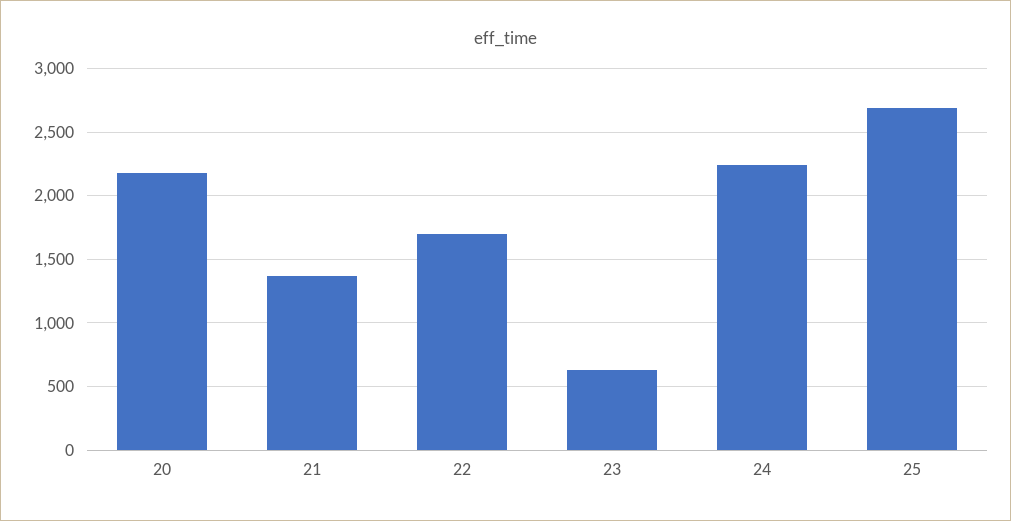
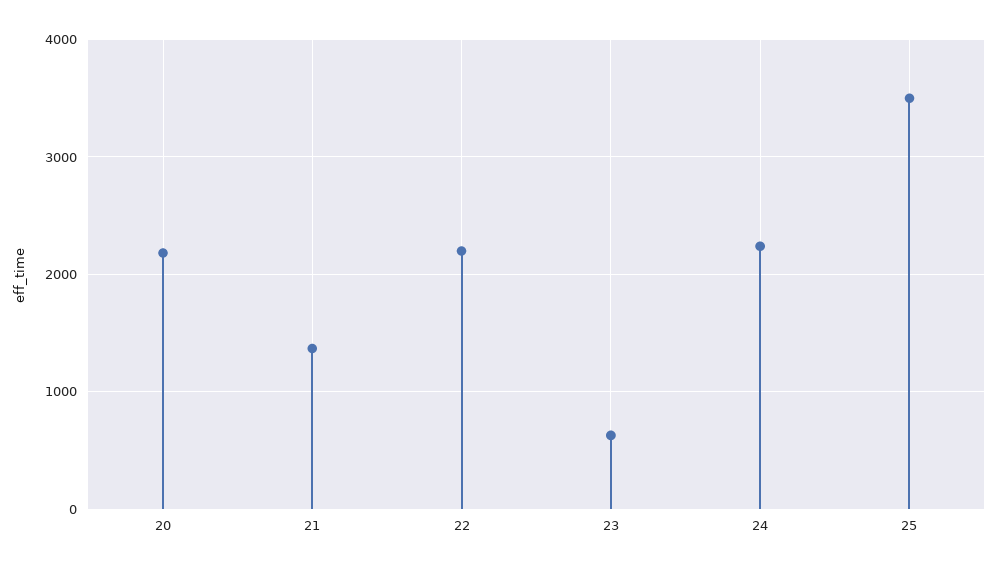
22: 1700 -> 2200
25: 2700 -> 3500

